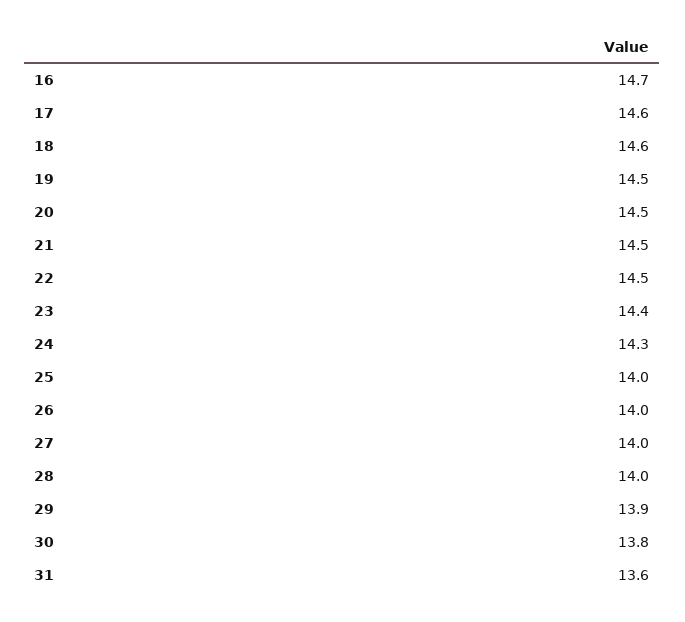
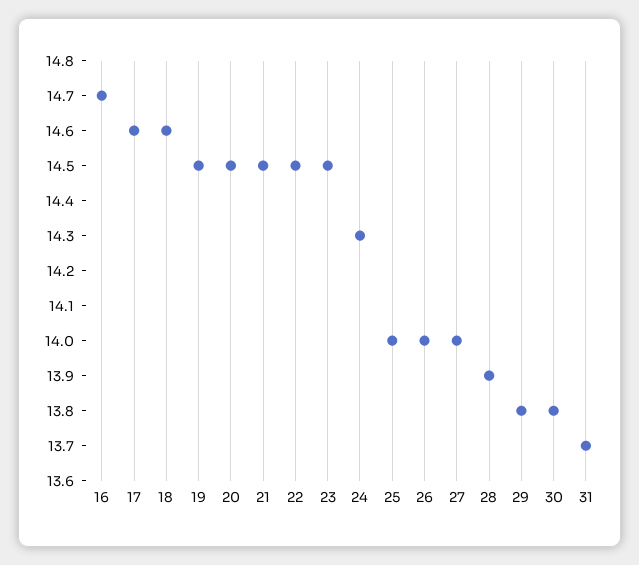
23: 14.4 -> 14.5
28: 14 -> 13.9
29: 13.9 -> 13.8
31: 13.6 -> 13.7

